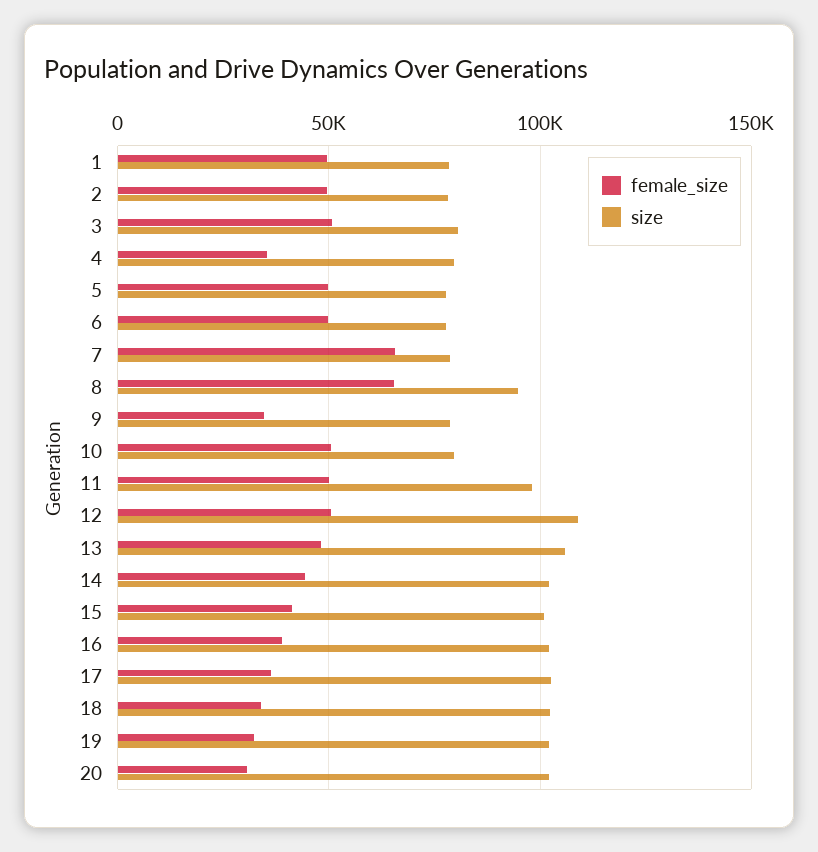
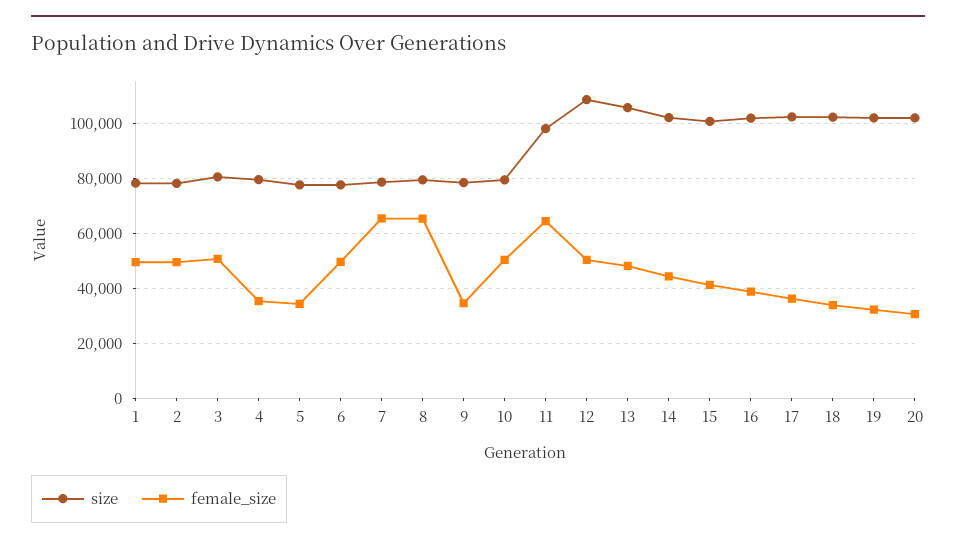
female_size, 5: 50000 -> 35000
size, 8: 95000 -> 80000
female_size, 11: 50000 -> 65000

